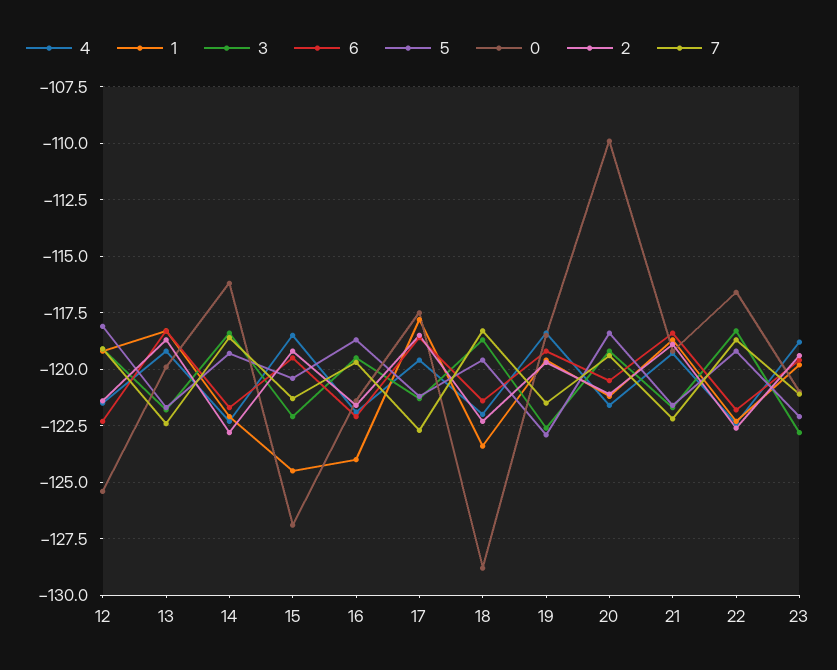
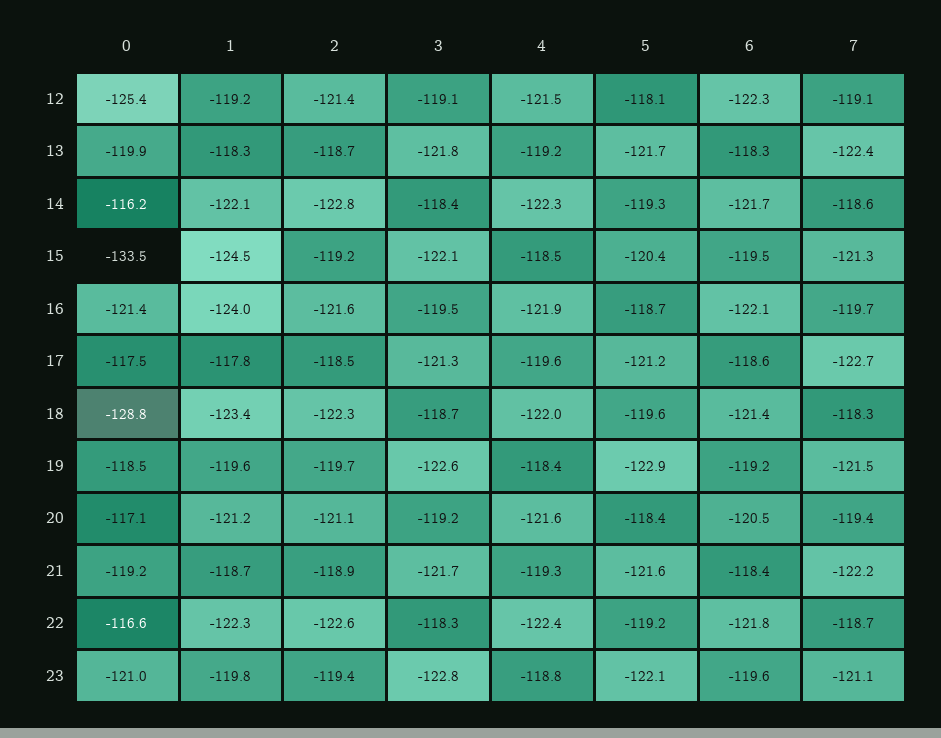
0, 15: -127 -> -133.5
0, 20: -110 -> -117.1

